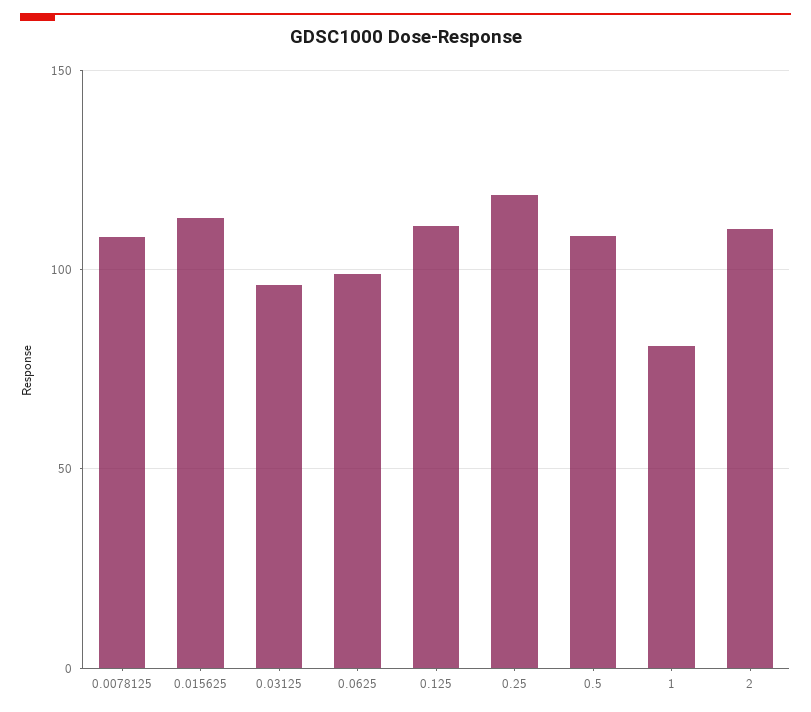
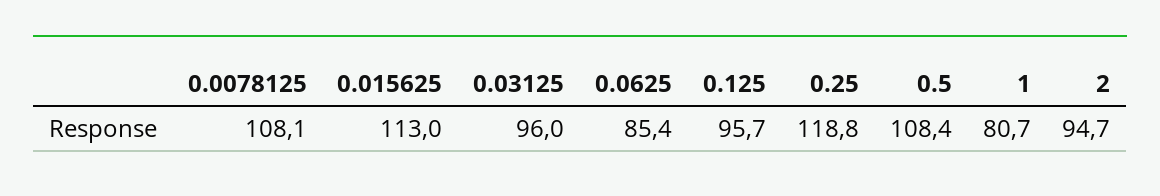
0.0625: 100 -> 85.4
0.125: 110 -> 95.7
2: 110 -> 94.7

